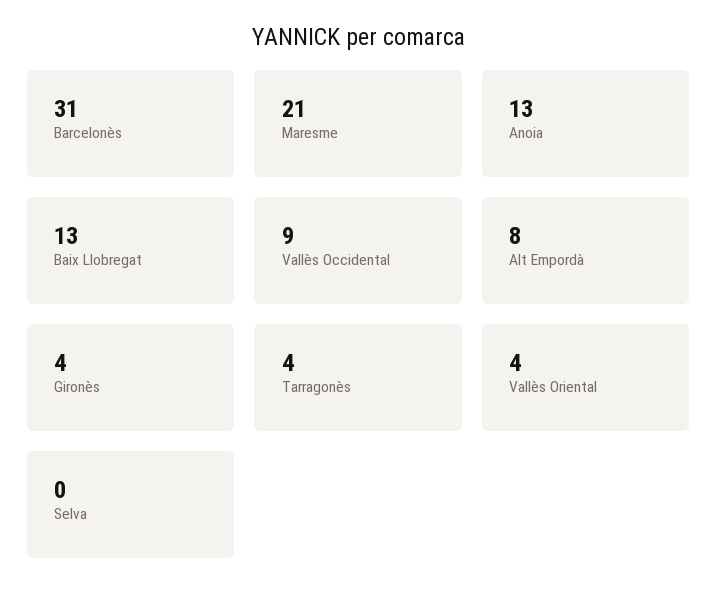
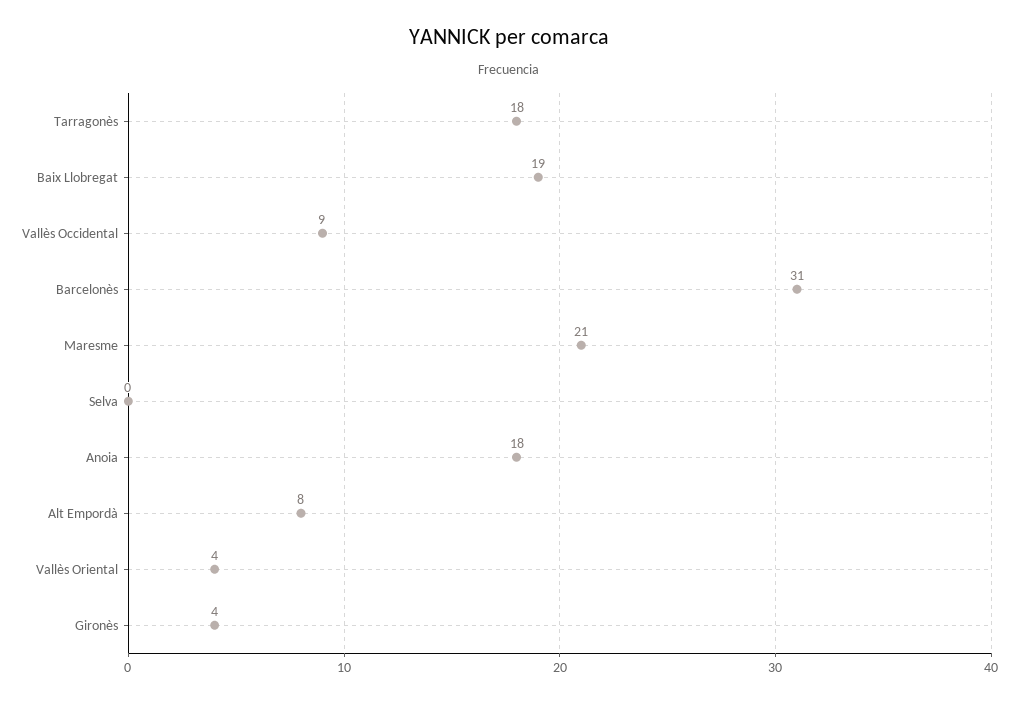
Anoia: 13 -> 18
Baix Llobregat: 13 -> 19
Tarragonès: 4 -> 18

